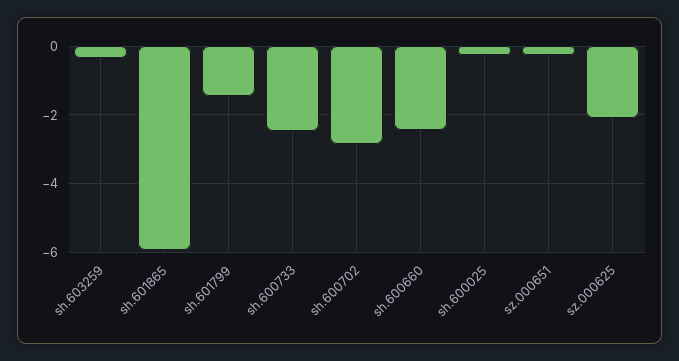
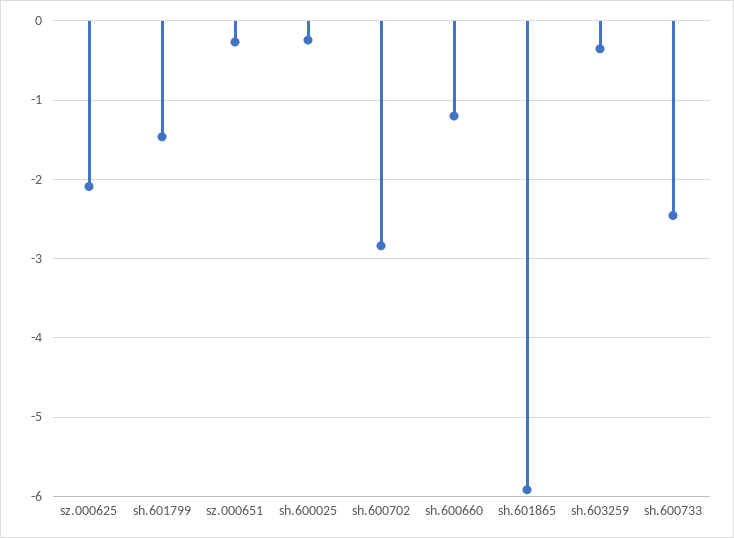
sh.600660: -2.4 -> -1.2

